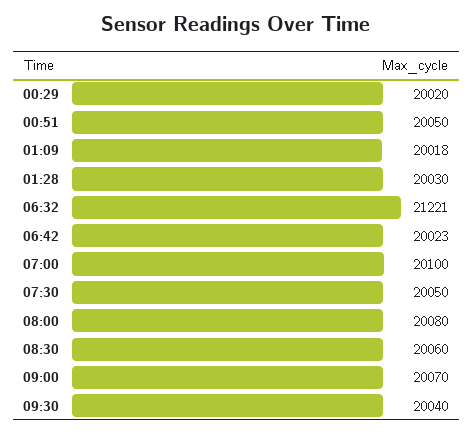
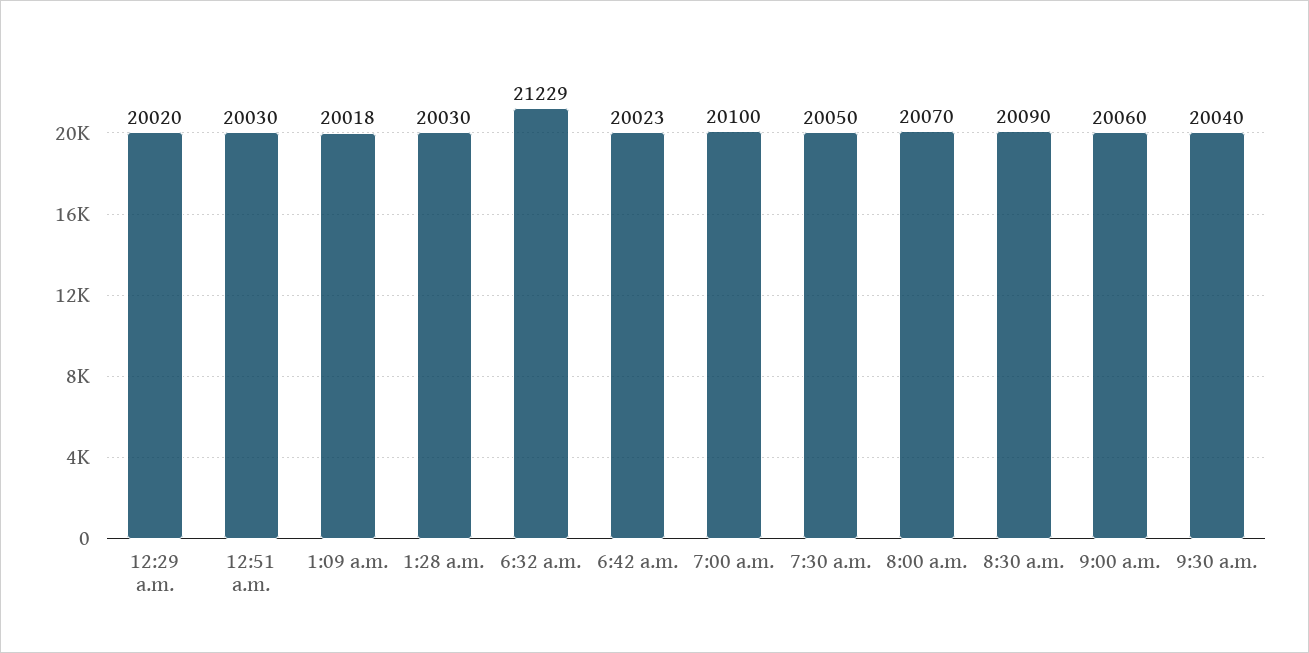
00:51: 20050 -> 20030
06:32: 21221 -> 21229
08:00: 20080 -> 20070
08:30: 20060 -> 20090
09:00: 20070 -> 20060

